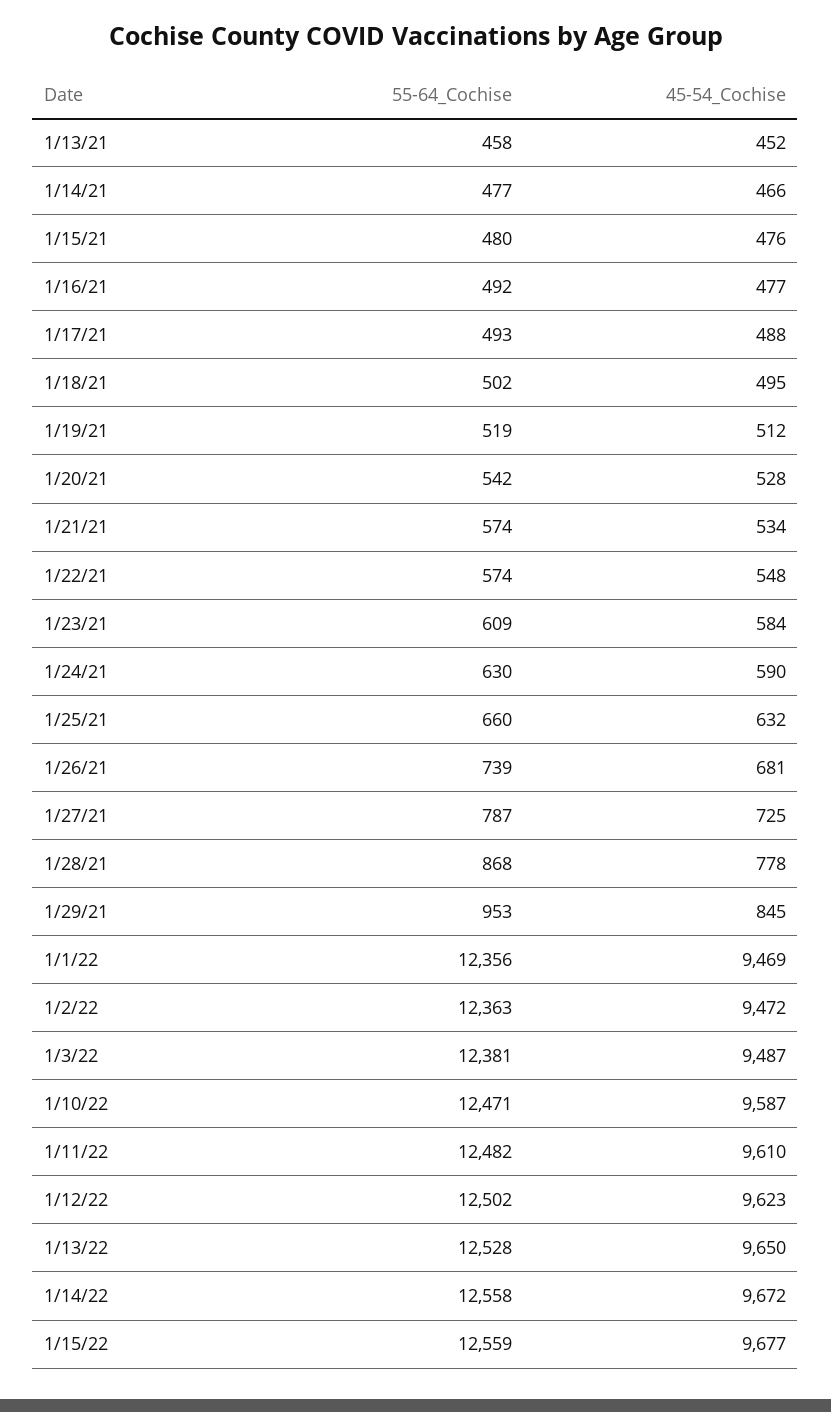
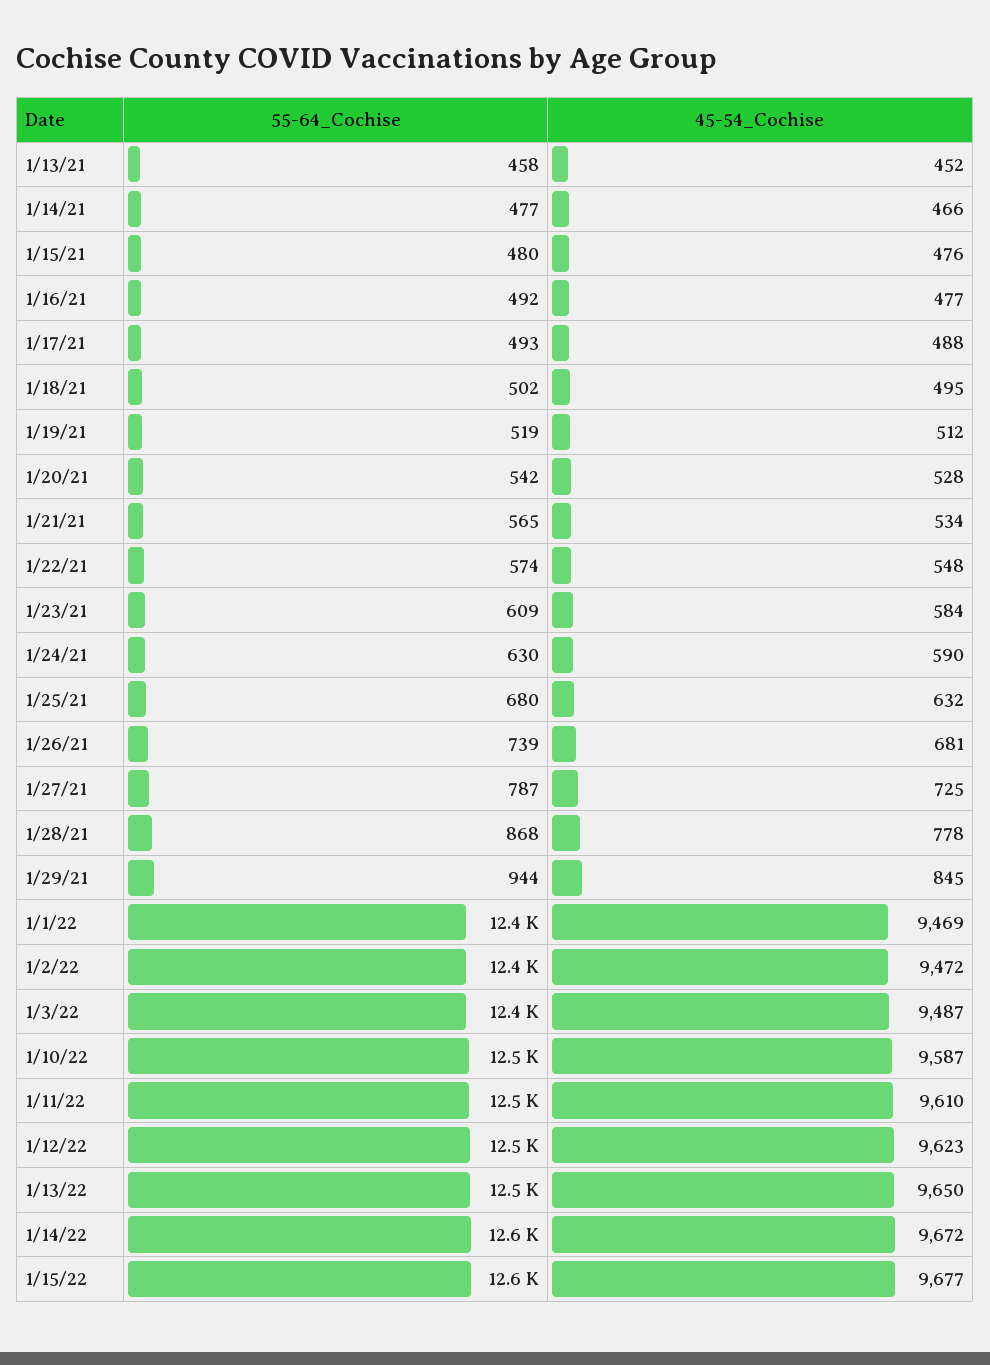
55-64_Cochise, 1/21/21: 574 -> 565
55-64_Cochise, 1/25/21: 660 -> 680
55-64_Cochise, 1/29/21: 953 -> 944

